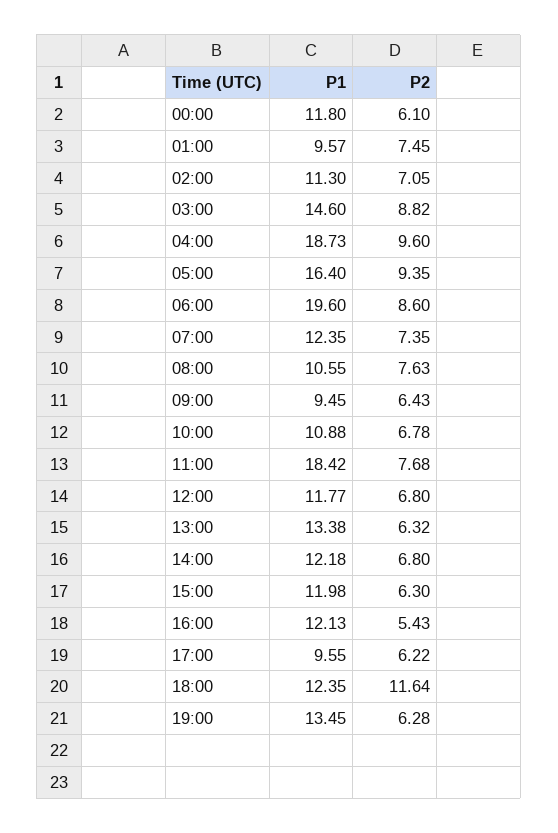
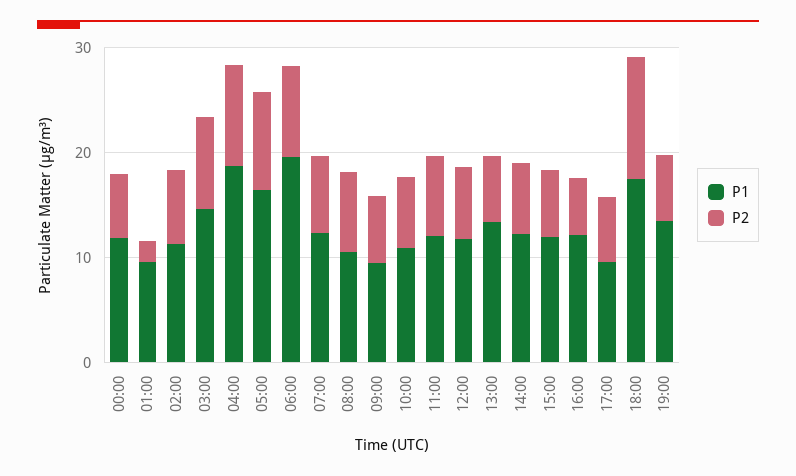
P2, 01:00: 7.45 -> 2
P1, 11:00: 18.42 -> 12
P1, 18:00: 12.35 -> 18

